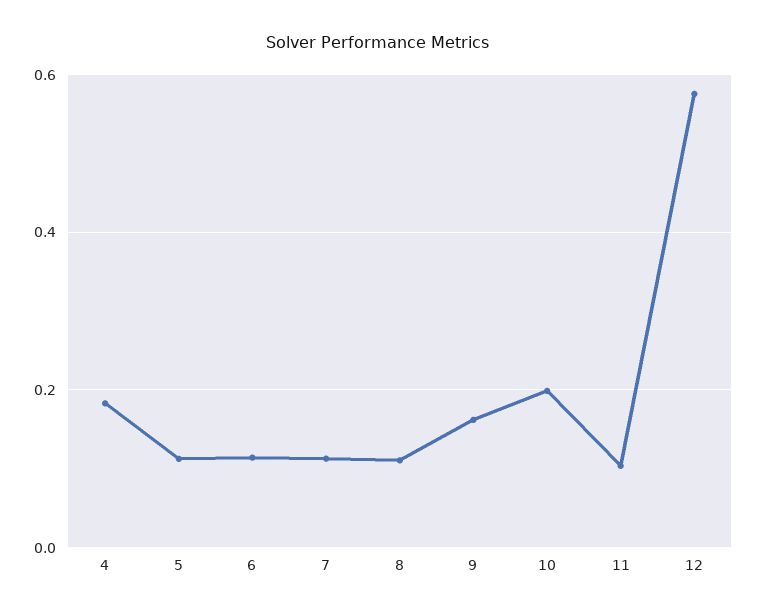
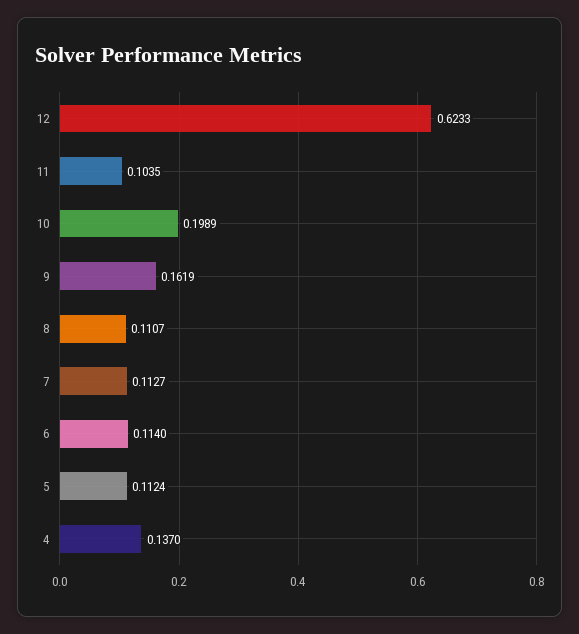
4: 0.18 -> 0.137
12: 0.58 -> 0.6233

